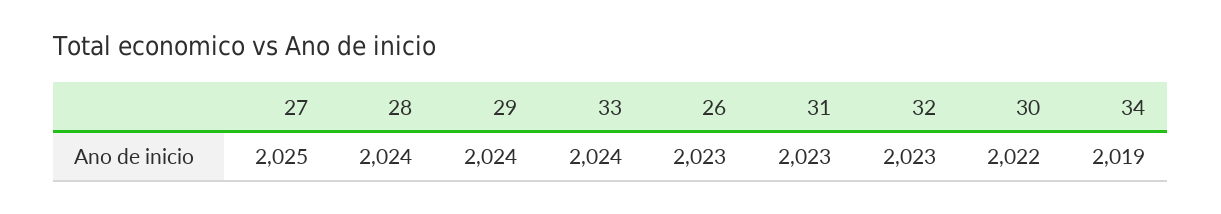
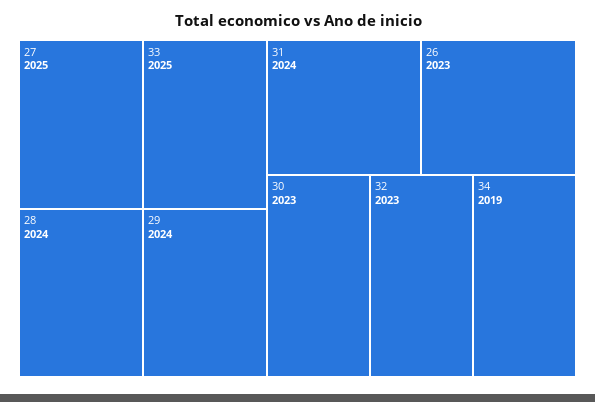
33: 2024 -> 2025
31: 2023 -> 2024
30: 2022 -> 2023

